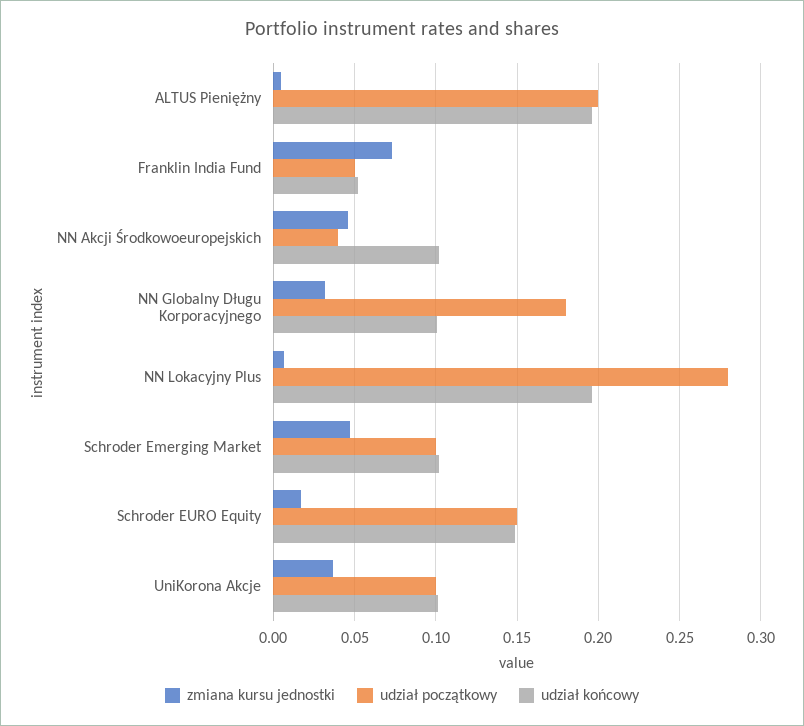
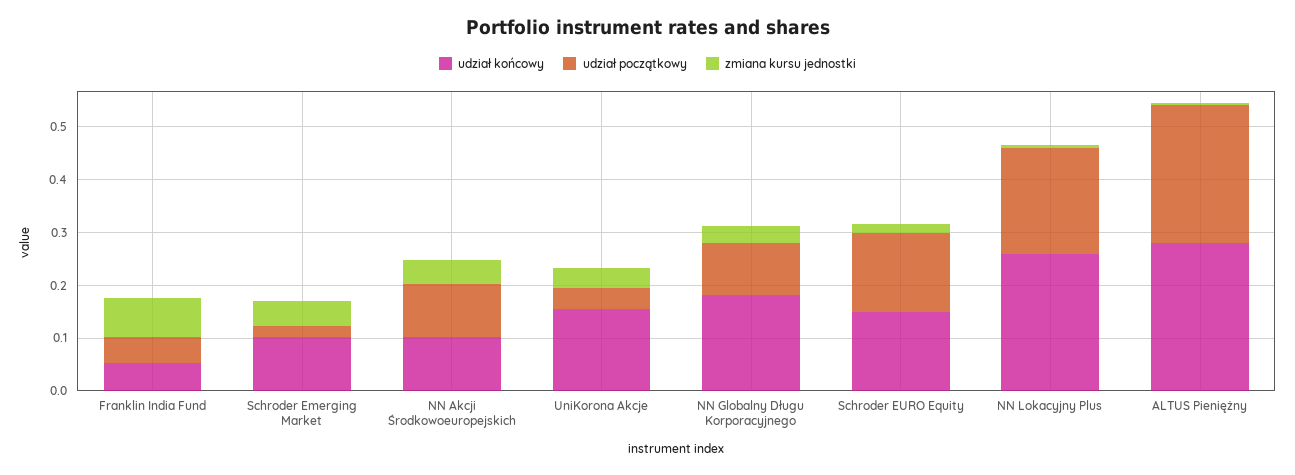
udział początkowy, ALTUS Pieniężny: 0.2 -> 0.26
udział końcowy, ALTUS Pieniężny: 0.195 -> 0.28
udział początkowy, NN Akcji Środkowoeuropejskich: 0.04 -> 0.1
udział początkowy, NN Globalny Długu Korporacyjnego: 0.18 -> 0.1
udział końcowy, NN Globalny Długu Korporacyjnego: 0.1 -> 0.18
udział początkowy, NN Lokacyjny Plus: 0.28 -> 0.2
udział końcowy, NN Lokacyjny Plus: 0.195 -> 0.26
udział początkowy, Schroder Emerging Market: 0.1 -> 0.02
udział początkowy, UniKorona Akcje: 0.1 -> 0.04
udział końcowy, UniKorona Akcje: 0.1 -> 0.16

